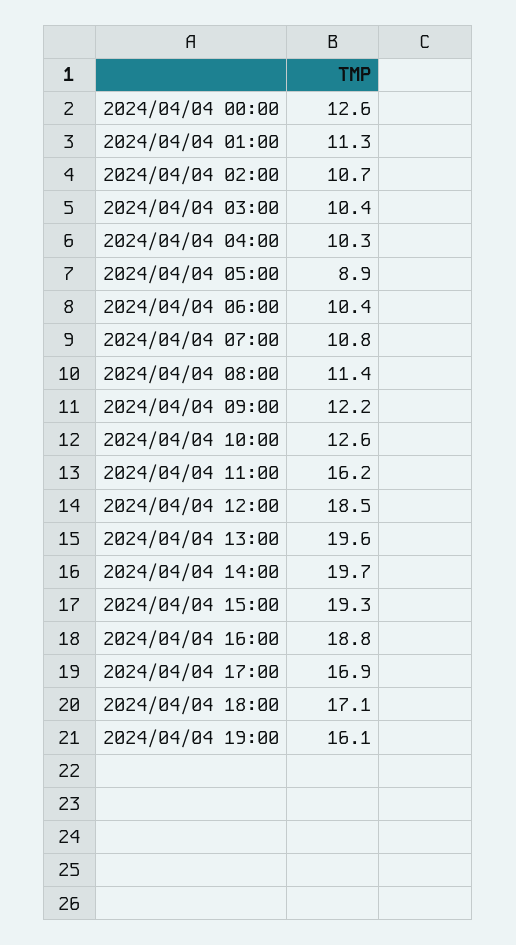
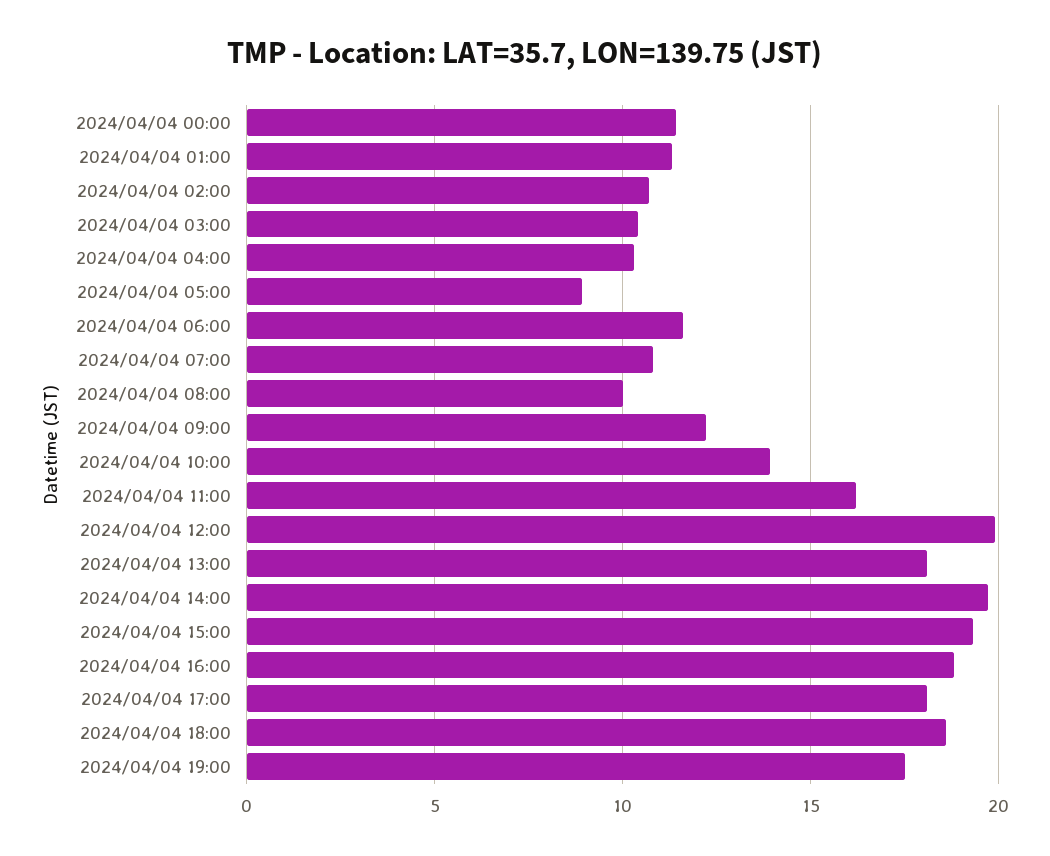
2024/04/04 00:00: 12.6 -> 11.5
2024/04/04 06:00: 10.4 -> 11.5
2024/04/04 08:00: 11.4 -> 10
2024/04/04 10:00: 12.6 -> 14
2024/04/04 12:00: 18.5 -> 20
2024/04/04 13:00: 19.6 -> 18
2024/04/04 17:00: 16.9 -> 18
2024/04/04 18:00: 17.1 -> 18.5
2024/04/04 19:00: 16.1 -> 17.5

